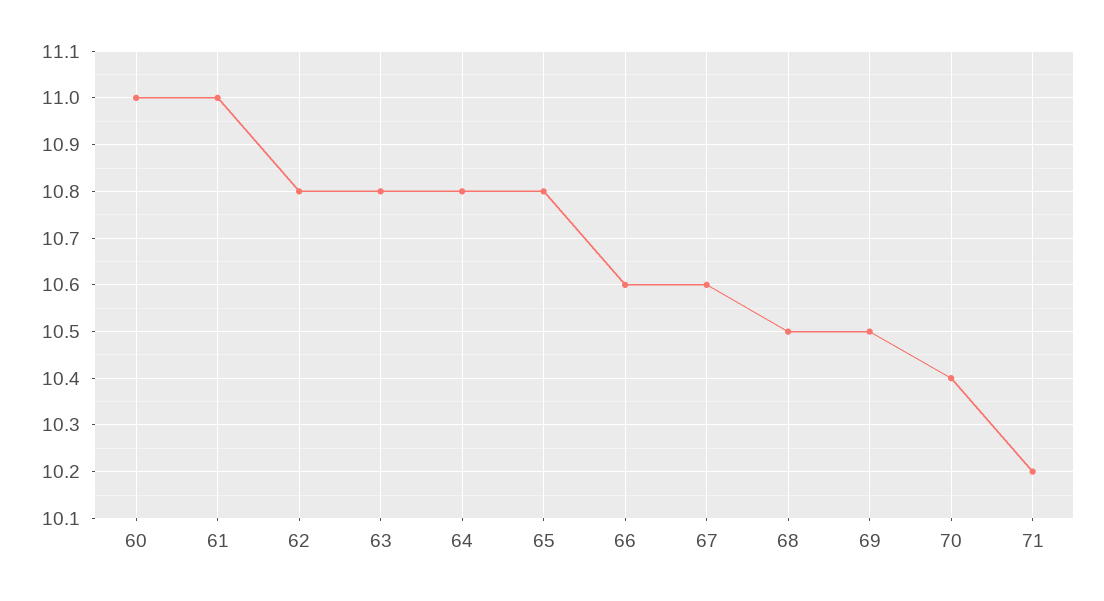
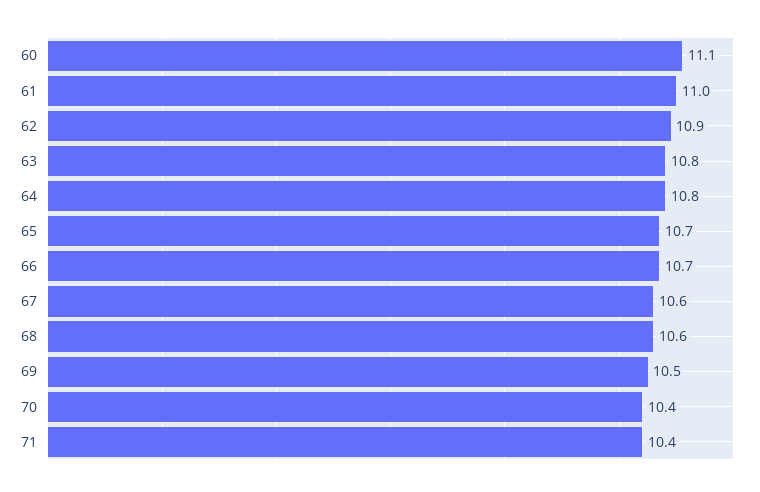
60: 11 -> 11.1
62: 10.8 -> 10.9
65: 10.8 -> 10.7
66: 10.6 -> 10.7
68: 10.5 -> 10.6
71: 10.2 -> 10.4

